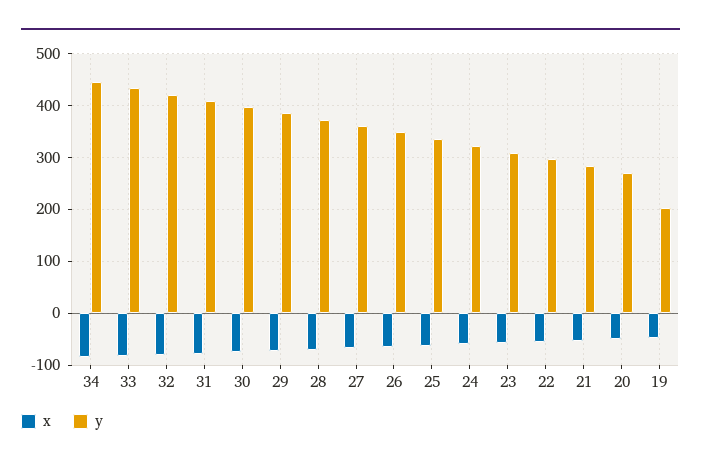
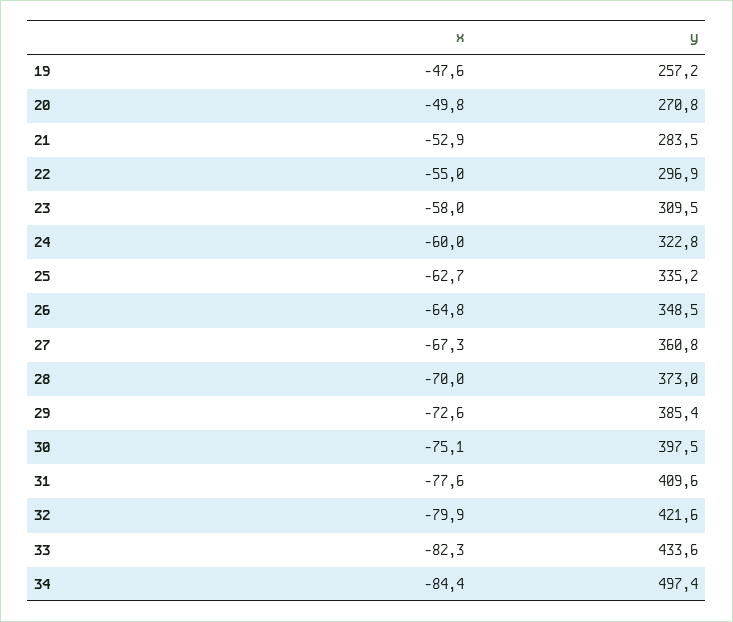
y, 34: 440 -> 497.4
y, 19: 200 -> 257.2

